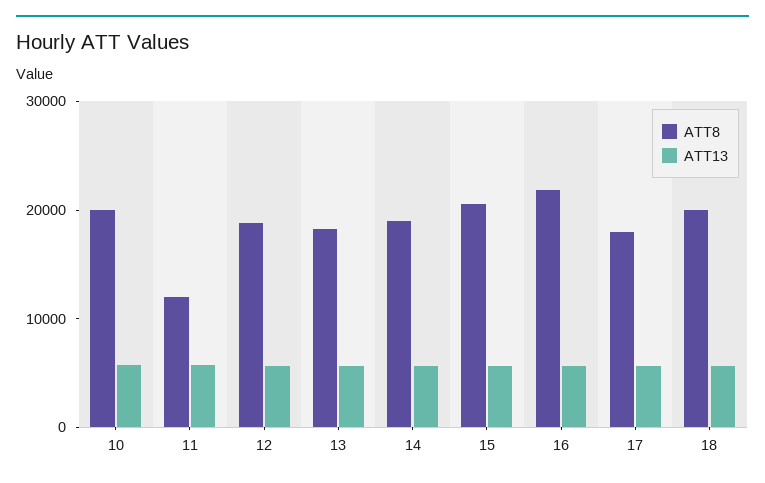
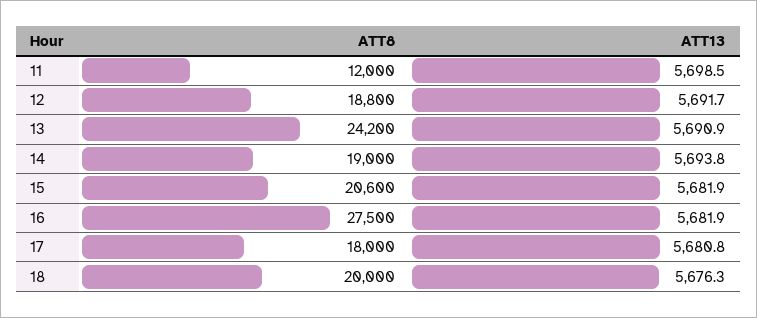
ATT8, 10: 20000 -> none
ATT13, 10: 6000 -> none
ATT8, 13: 18000 -> 24200
ATT8, 16: 22000 -> 27500

